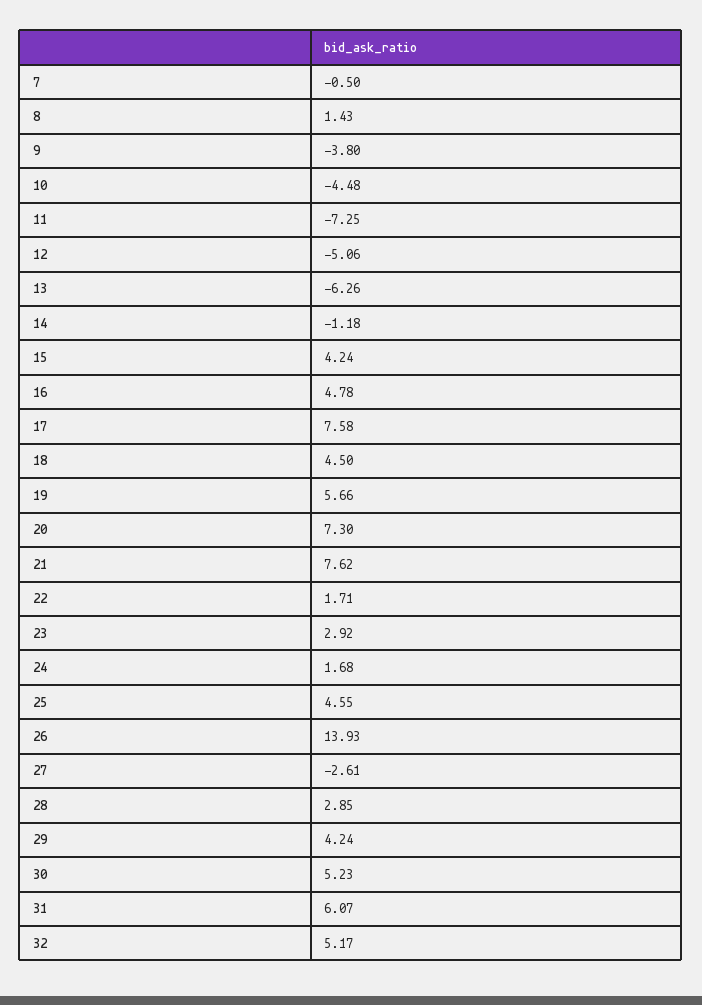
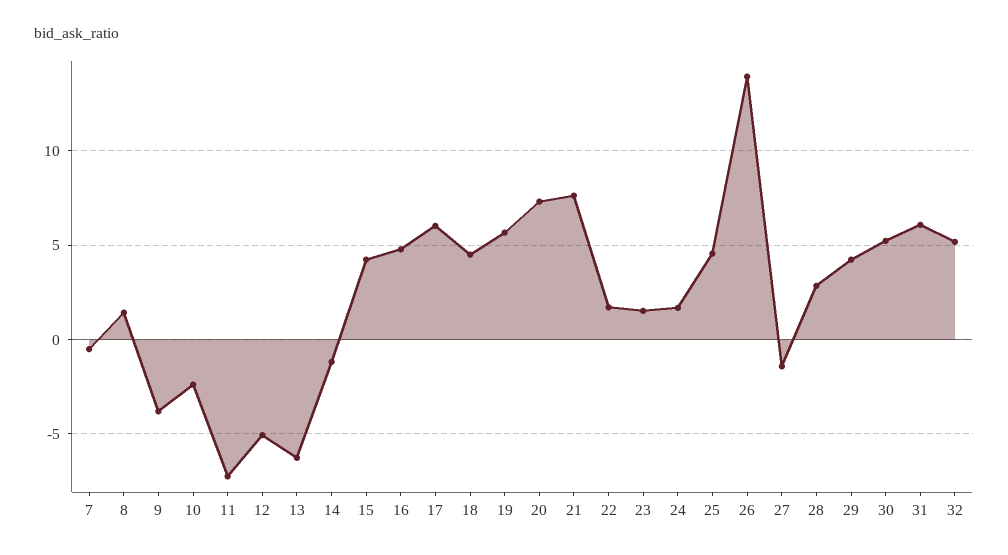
10: -4.48 -> -2.5
17: 7.58 -> 6
23: 2.92 -> 1.5
27: -2.61 -> -1.5

